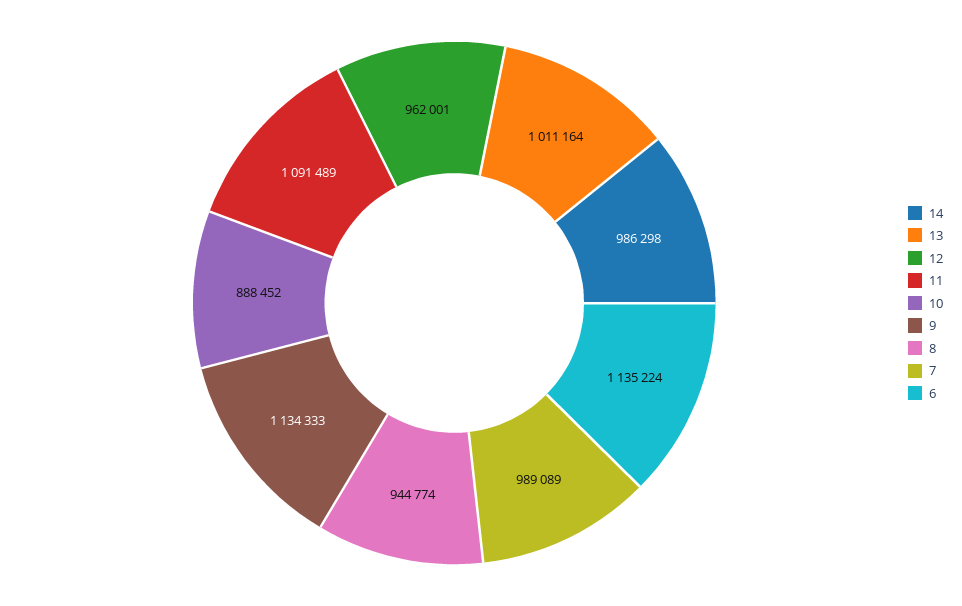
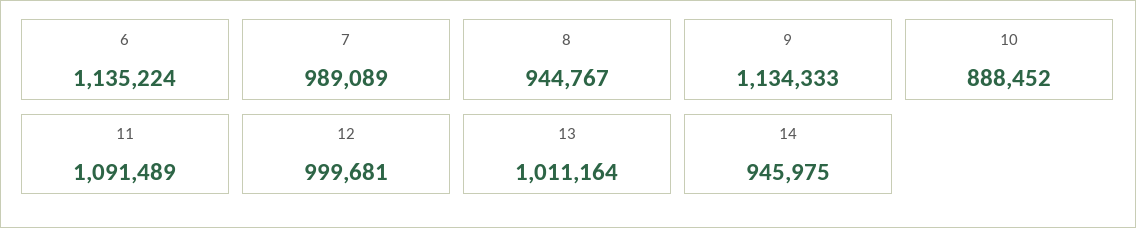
14: 986298 -> 945975
12: 962001 -> 999681
8: 944774 -> 944767

